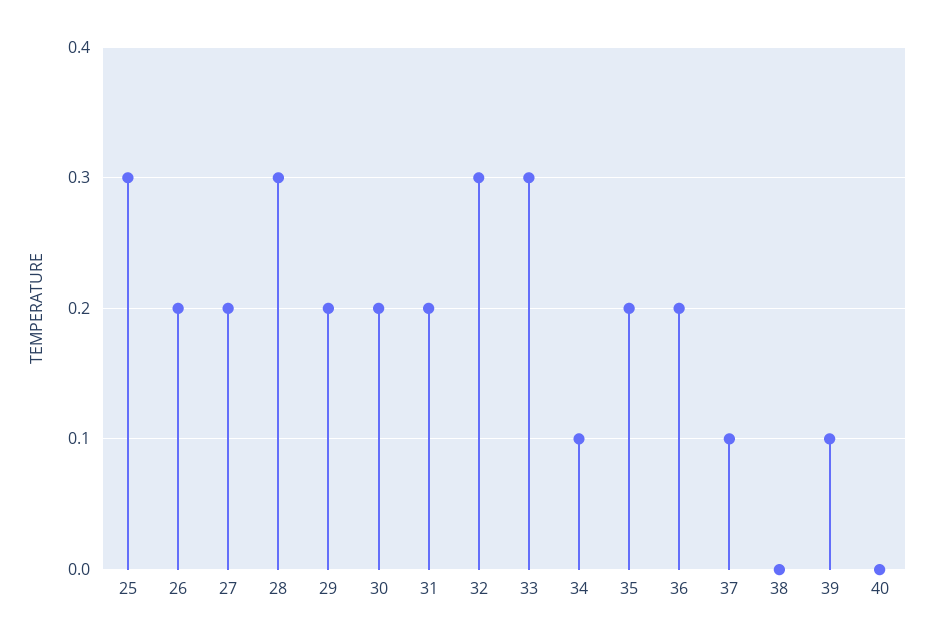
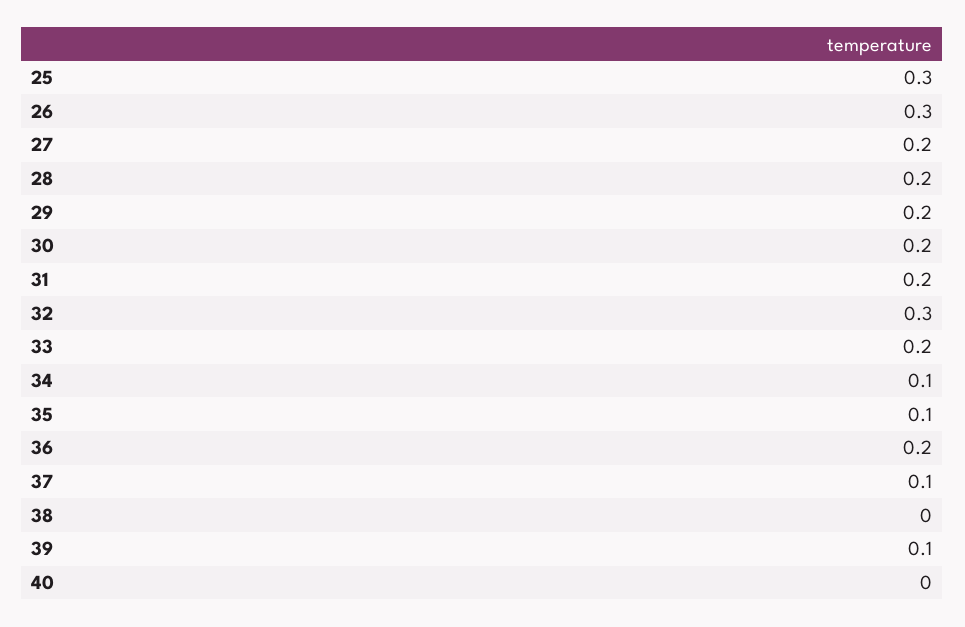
26: 0.2 -> 0.3
28: 0.3 -> 0.2
33: 0.3 -> 0.2
35: 0.2 -> 0.1

